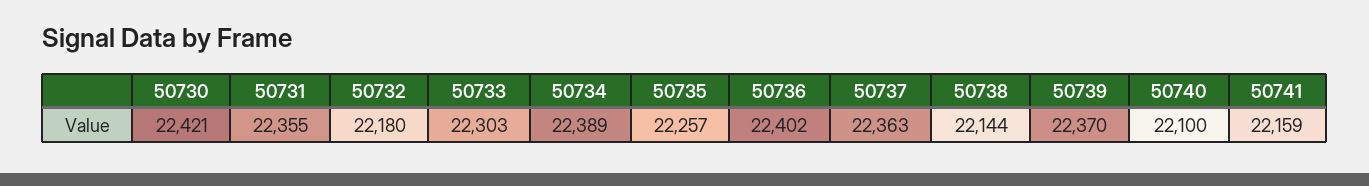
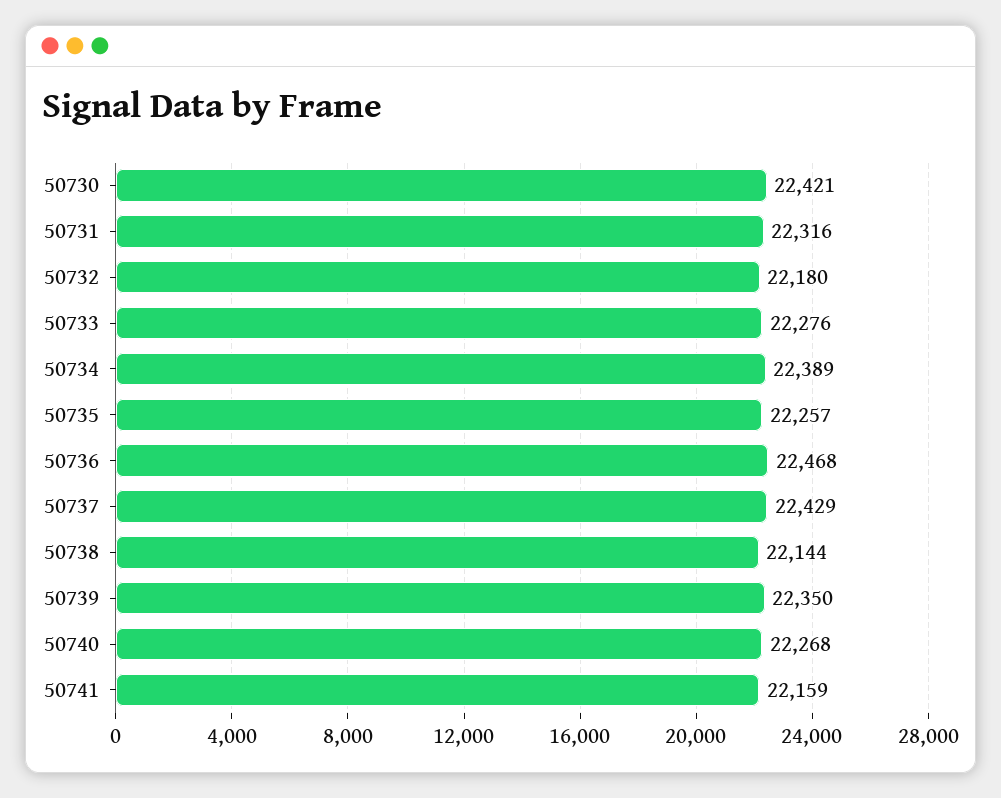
50731: 22355 -> 22316
50733: 22303 -> 22276
50736: 22402 -> 22468
50737: 22363 -> 22429
50739: 22370 -> 22350
50740: 22100 -> 22268

